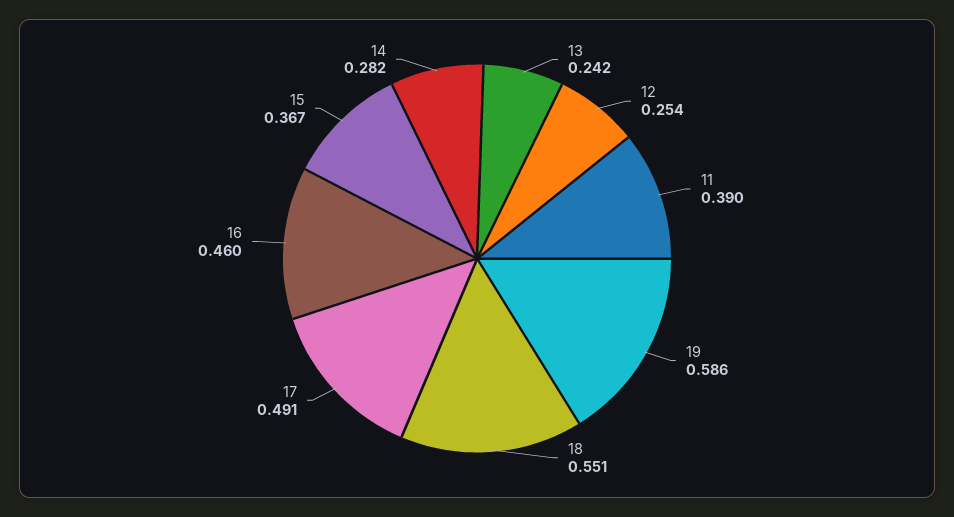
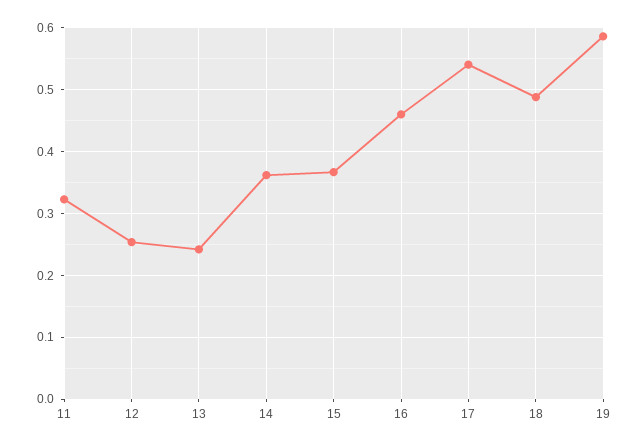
11: 0.39 -> 0.32
18: 0.551 -> 0.49
17: 0.491 -> 0.54
14: 0.282 -> 0.36

